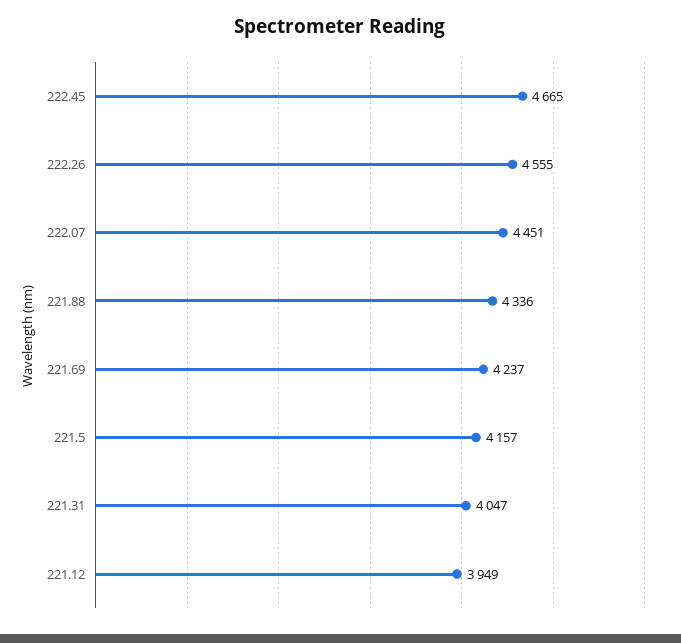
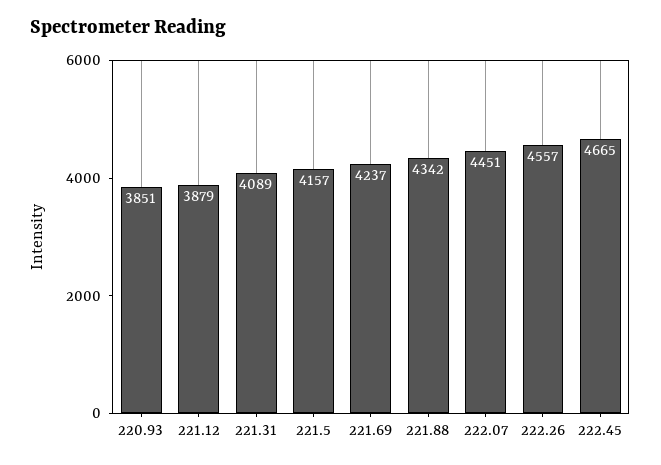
222.26: 4555 -> 4557
221.88: 4336 -> 4342
221.31: 4047 -> 4089
221.12: 3949 -> 3879
220.93: none -> 3851

